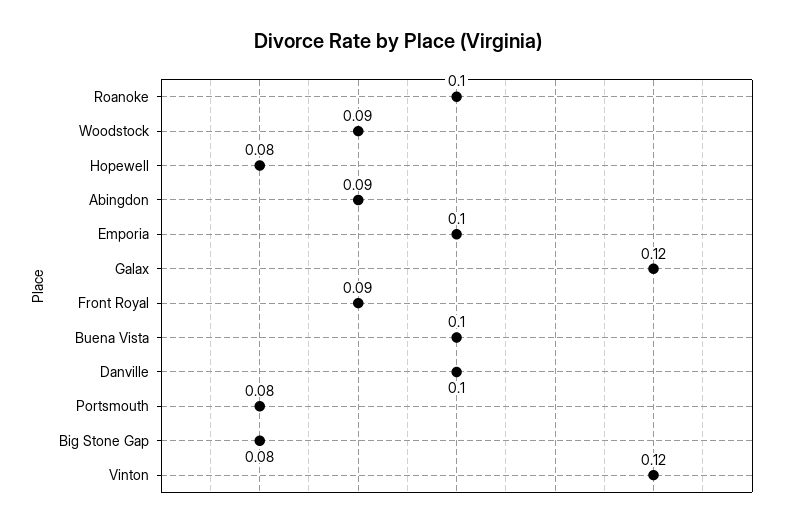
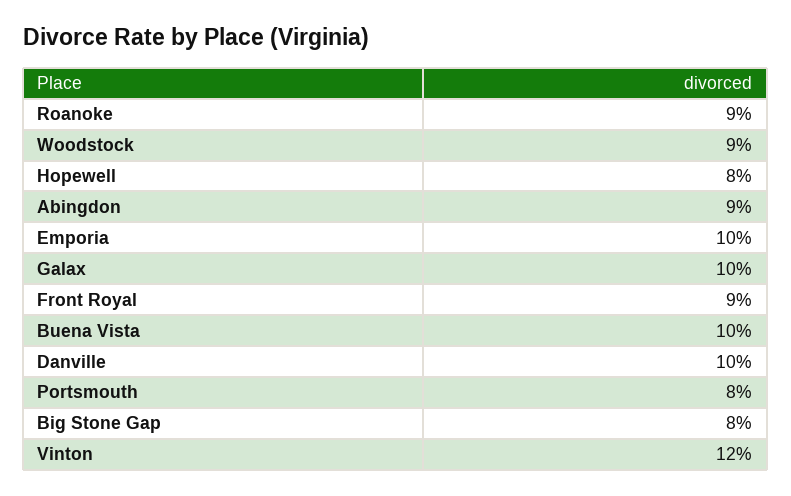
Roanoke: 0.1 -> 0.09
Galax: 0.12 -> 0.1

